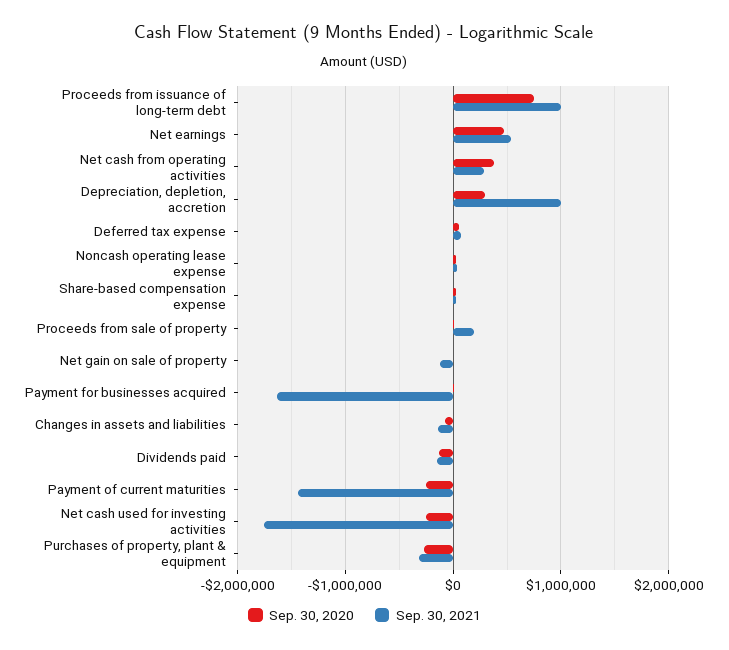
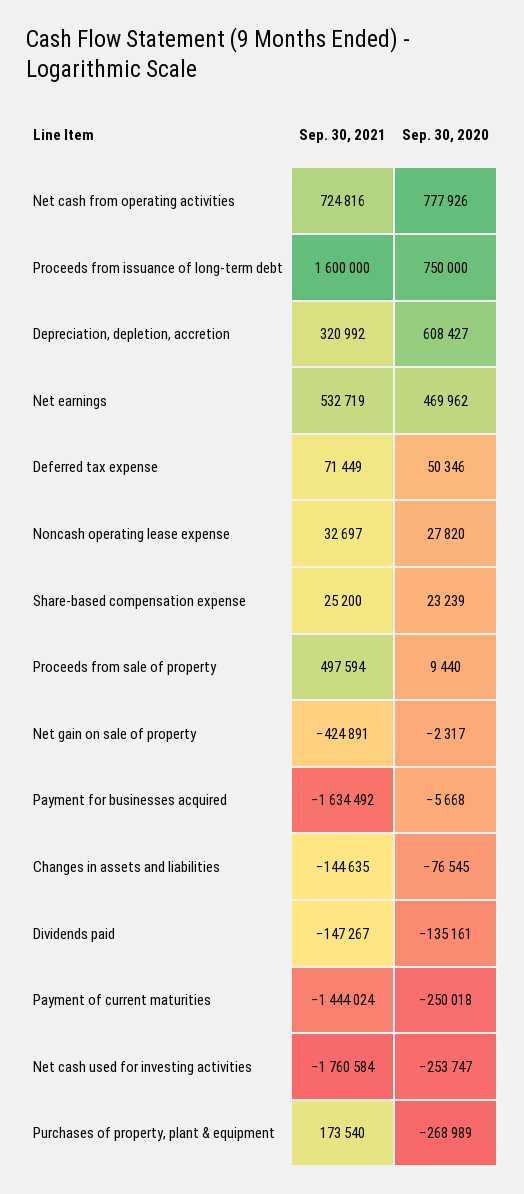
Sep. 30, 2021, Proceeds from issuance of long-term debt: 1000000 -> 1600000
Sep. 30, 2020, Net cash from operating activities: 400000 -> 777926
Sep. 30, 2021, Net cash from operating activities: 300000 -> 724816
Sep. 30, 2020, Depreciation, depletion, accretion: 300000 -> 608427
Sep. 30, 2021, Depreciation, depletion, accretion: 1000000 -> 320992
Sep. 30, 2021, Proceeds from sale of property: 200000 -> 497594
Sep. 30, 2021, Net gain on sale of property: -100000 -> -424891
Sep. 30, 2021, Purchases of property, plant & equipment: -300000 -> 173540

